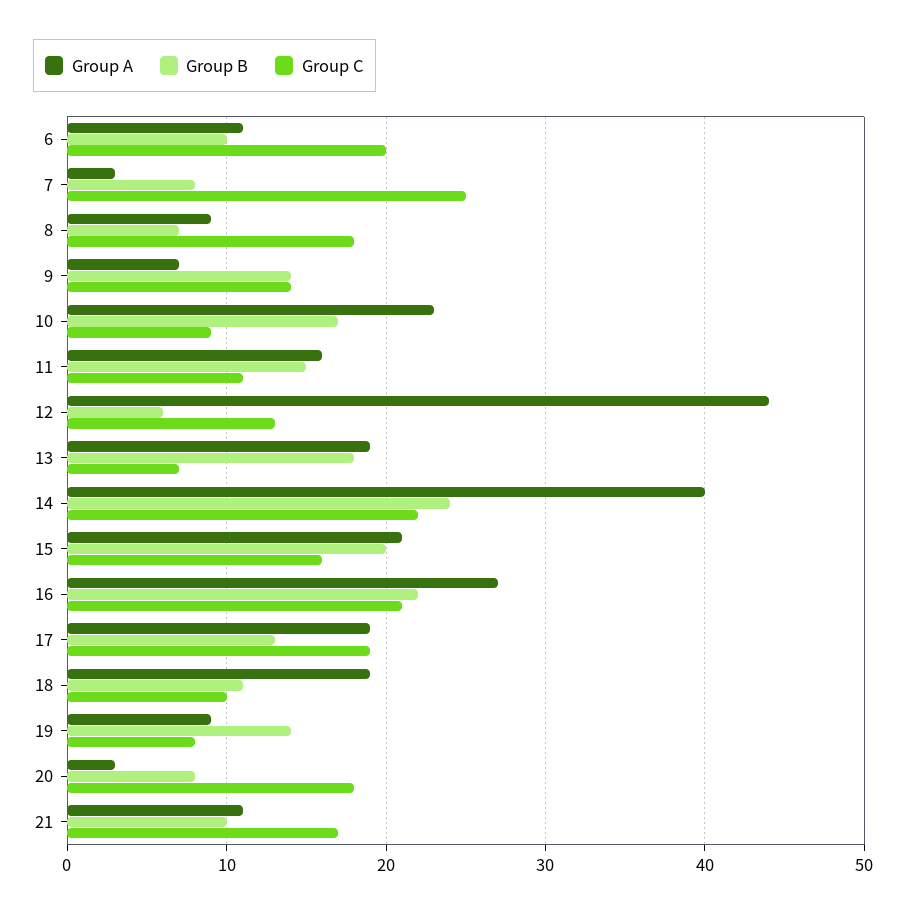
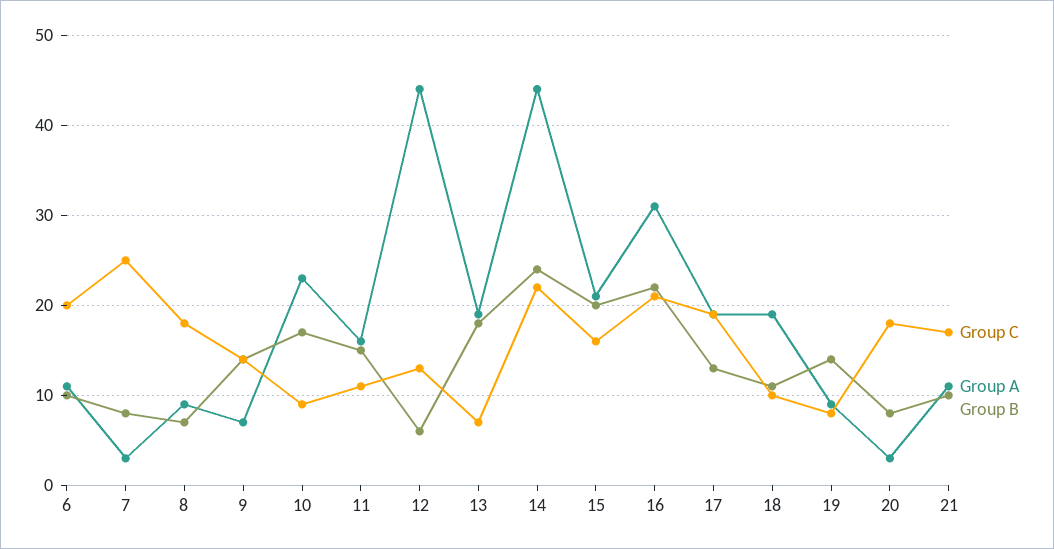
Group A, 14: 40 -> 44
Group A, 16: 27 -> 31

